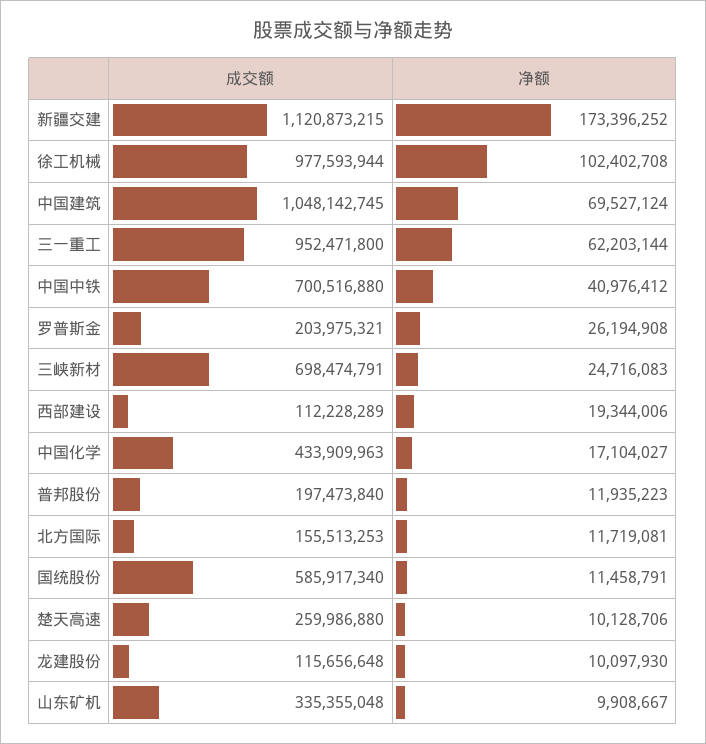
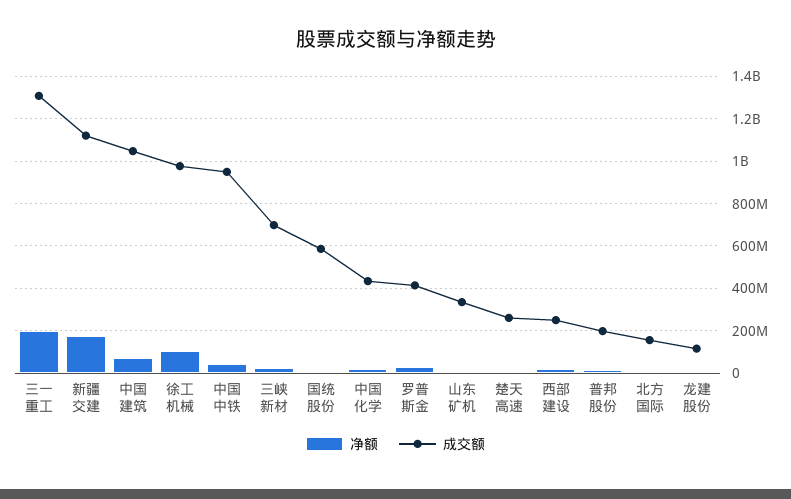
成交额, 三一重工: 952471800 -> 1300000000
净额, 三一重工: 62203144 -> 200000000
成交额, 中国中铁: 700516880 -> 950000000
成交额, 罗普斯金: 203975321 -> 400000000
成交额, 西部建设: 112228289 -> 250000000

